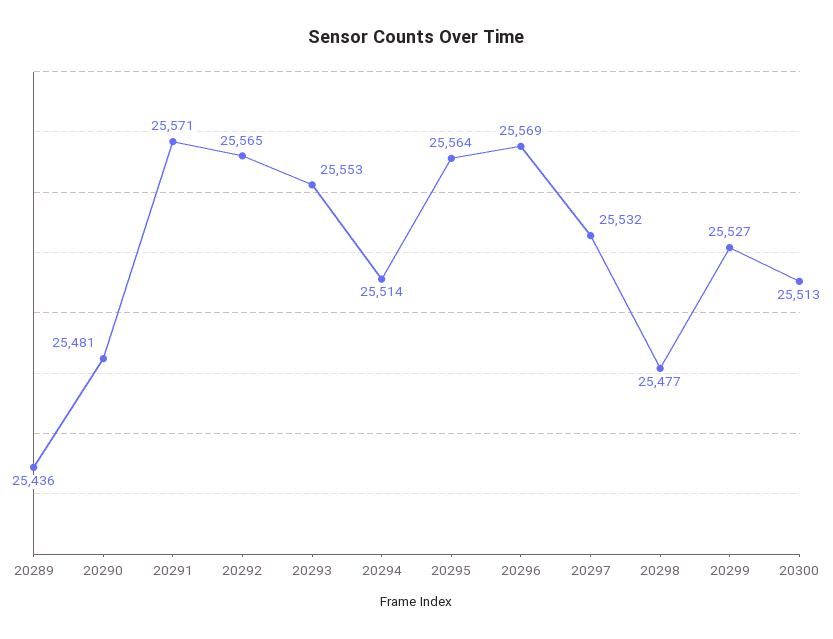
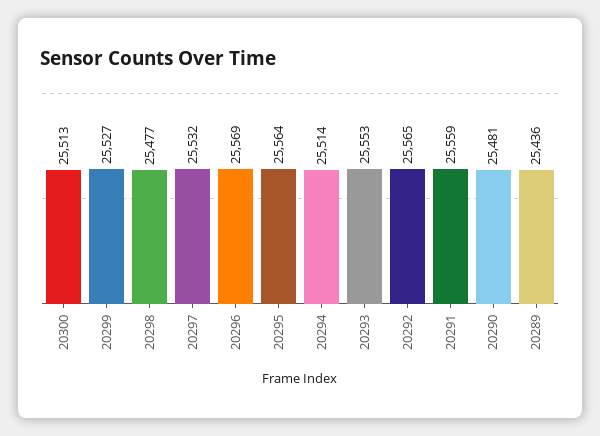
20291: 25571 -> 25559

